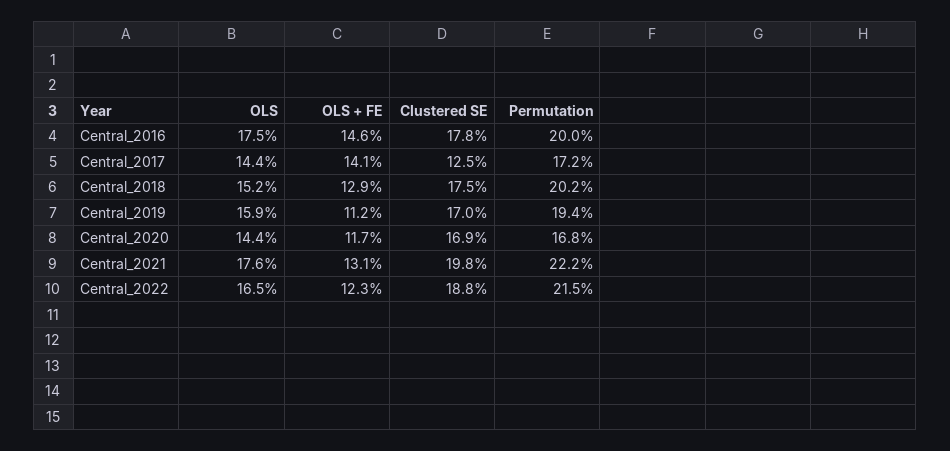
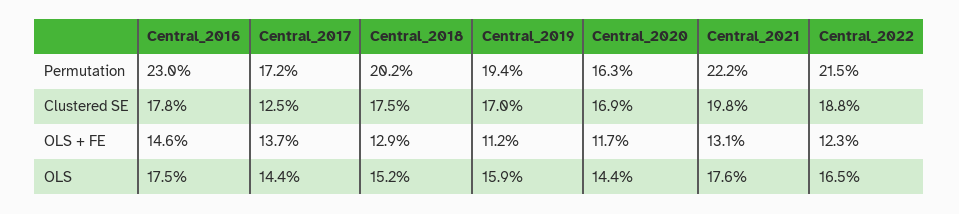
Permutation, Central_2016: 20 -> 23
OLS + FE, Central_2017: 14.1 -> 13.7
Permutation, Central_2020: 16.8 -> 16.3

